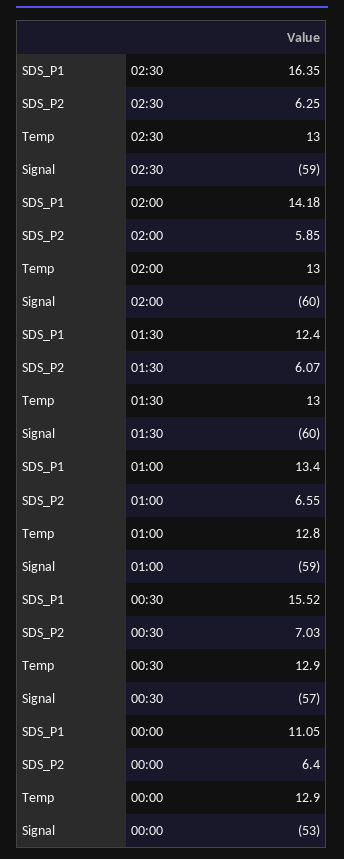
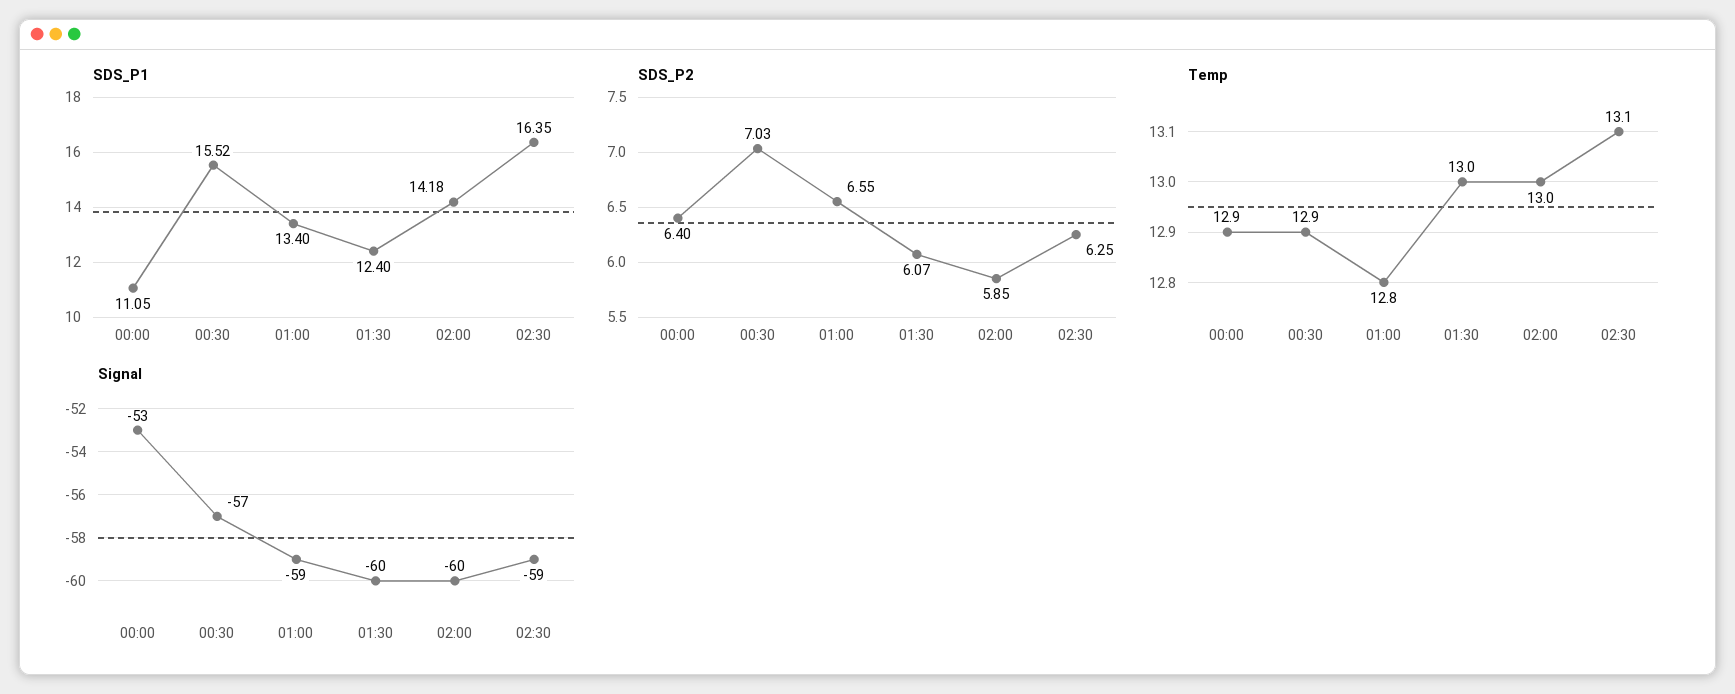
Temp, 02:30: 13 -> 13.1

